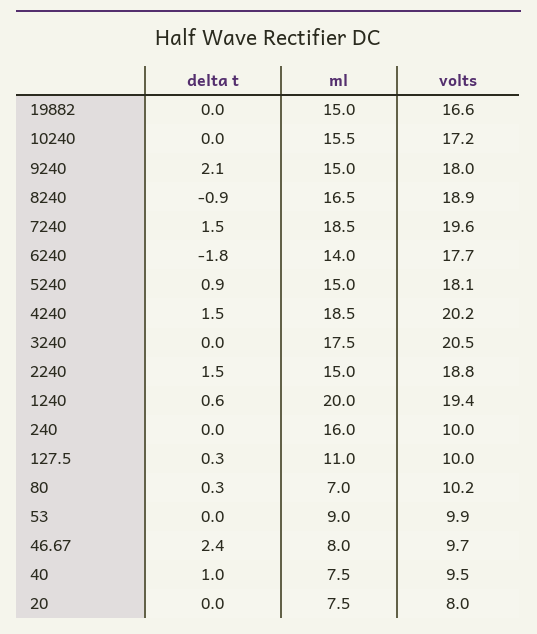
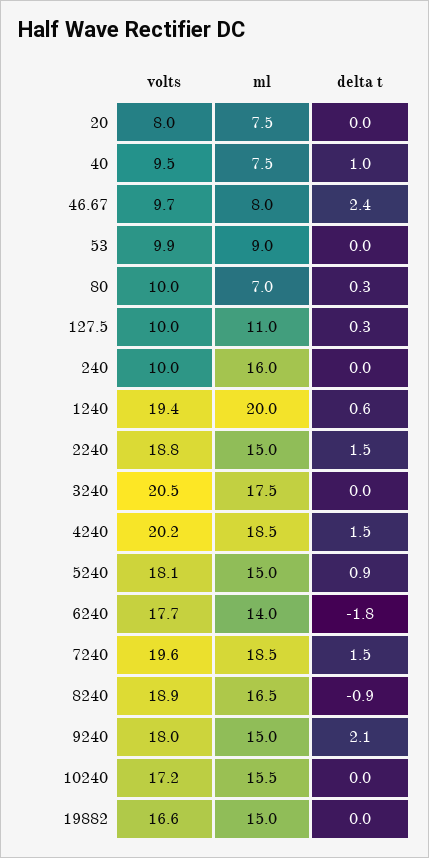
volts, 80: 10.2 -> 10

